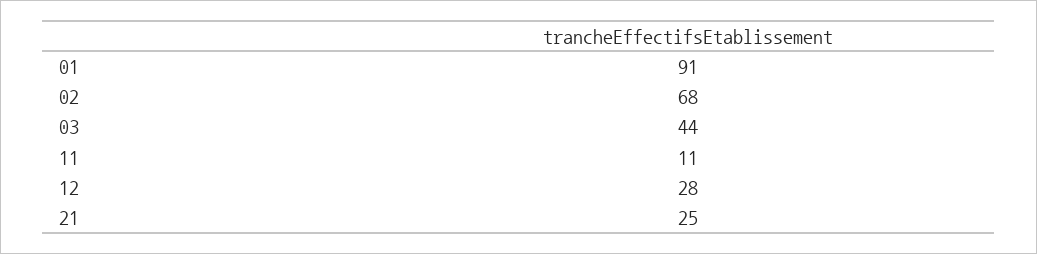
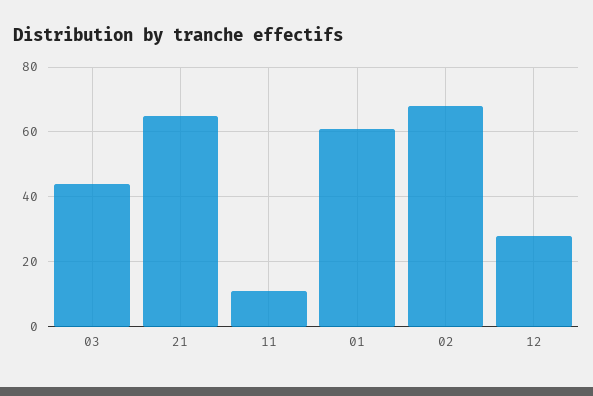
01: 91 -> 60
21: 25 -> 65

